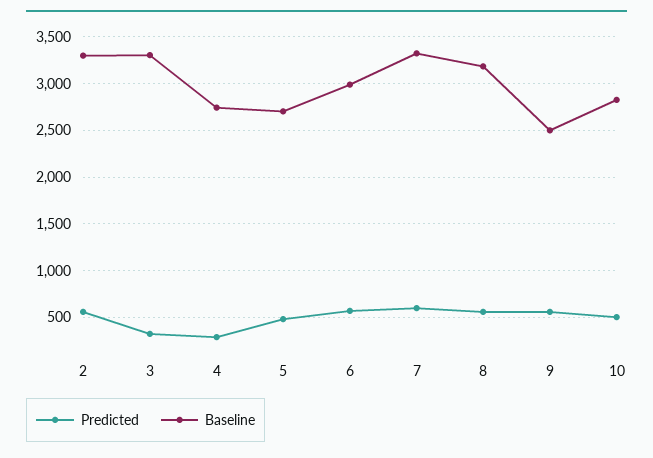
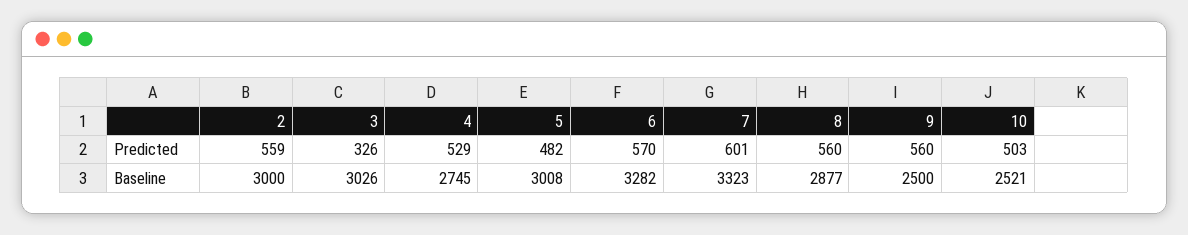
Baseline, 2: 3300 -> 3000
Baseline, 3: 3300 -> 3026
Predicted, 4: 300 -> 529
Baseline, 5: 2700 -> 3008
Baseline, 6: 3000 -> 3282
Baseline, 8: 3200 -> 2877
Baseline, 10: 2800 -> 2521

